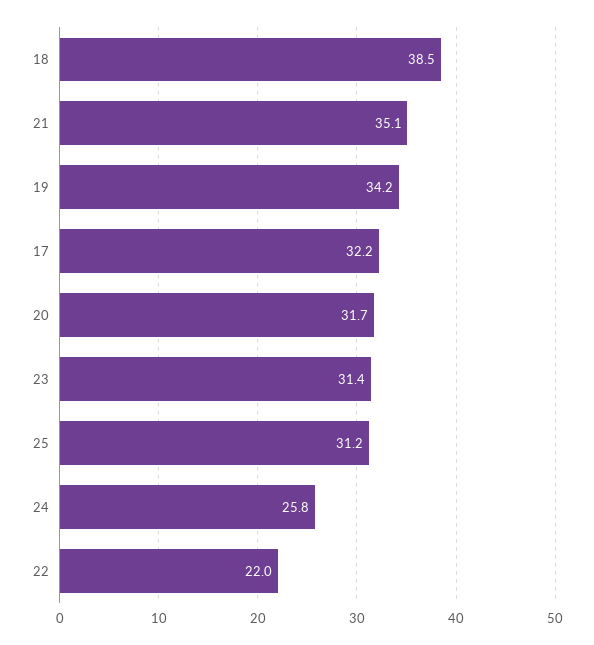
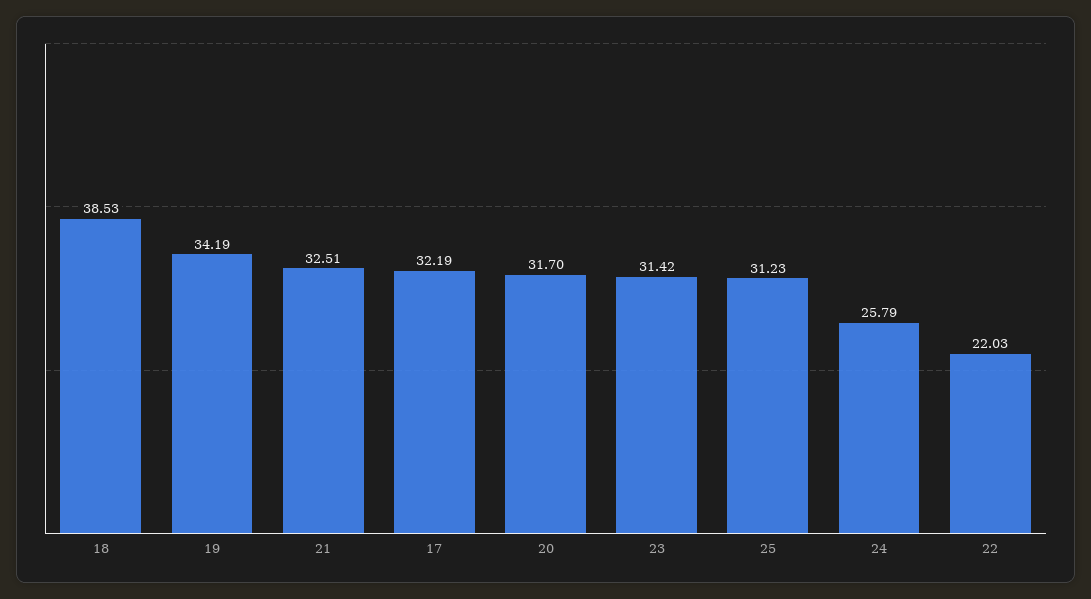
21: 35.1 -> 32.51

